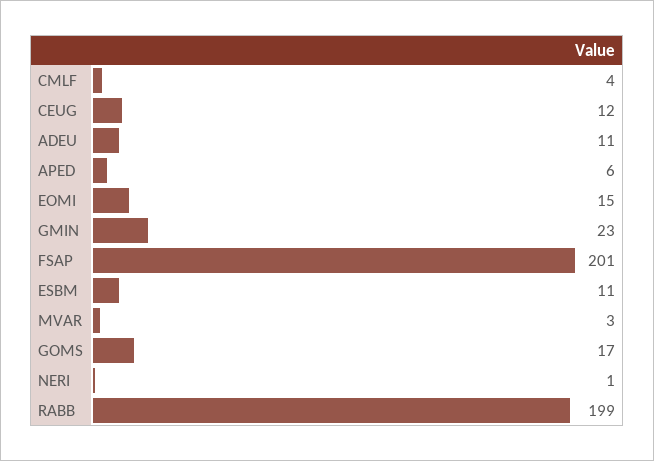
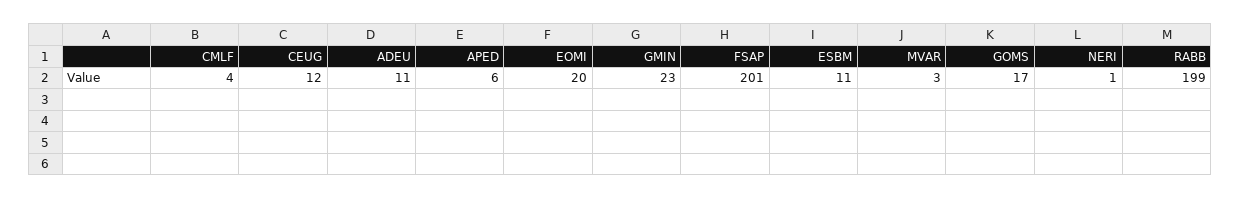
EOMI: 15 -> 20

